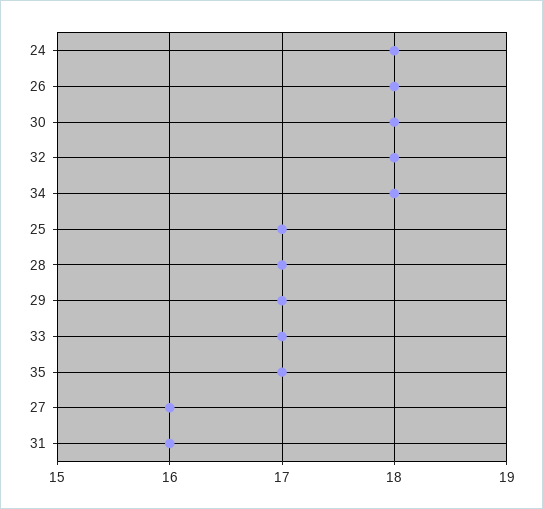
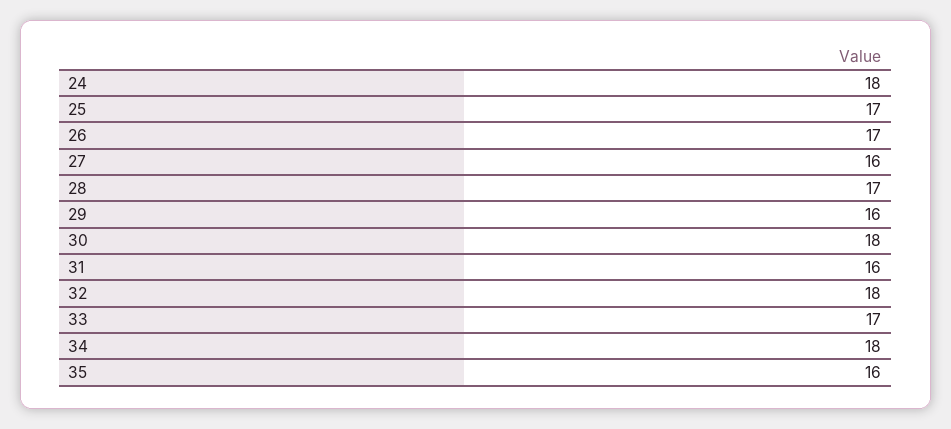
26: 18 -> 17
29: 17 -> 16
35: 17 -> 16

